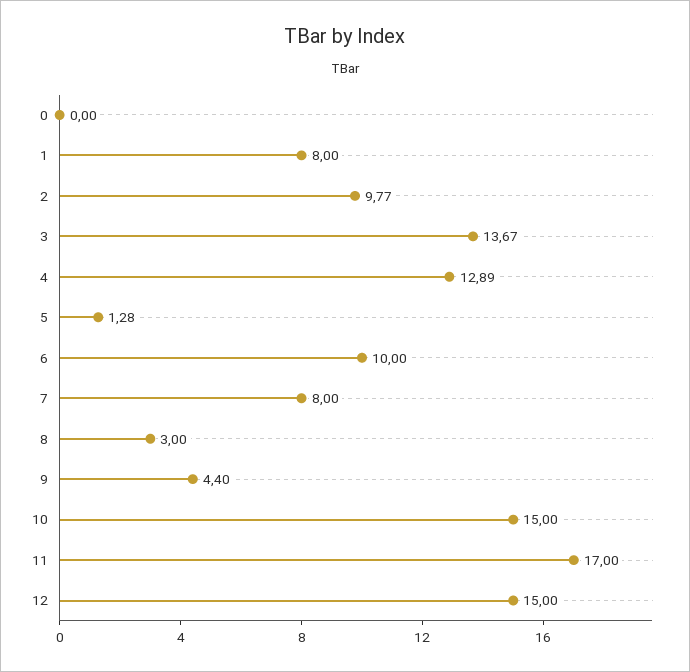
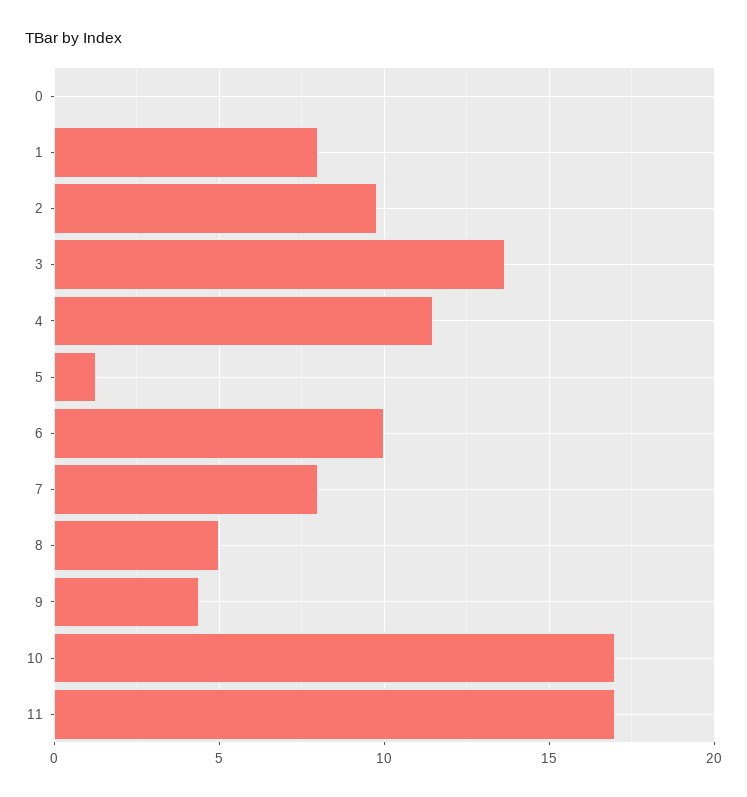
4: 12.89 -> 11.5
8: 3 -> 5
10: 15 -> 17
12: 15 -> none

